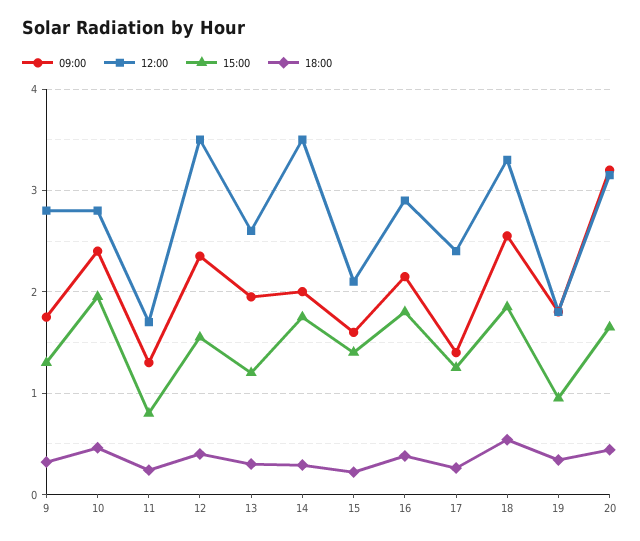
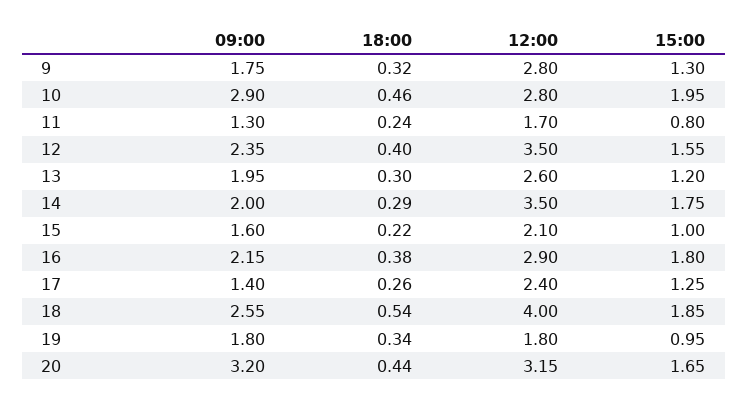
09:00, 10: 2.4 -> 2.9
15:00, 15: 1.4 -> 1
12:00, 18: 3.3 -> 4

